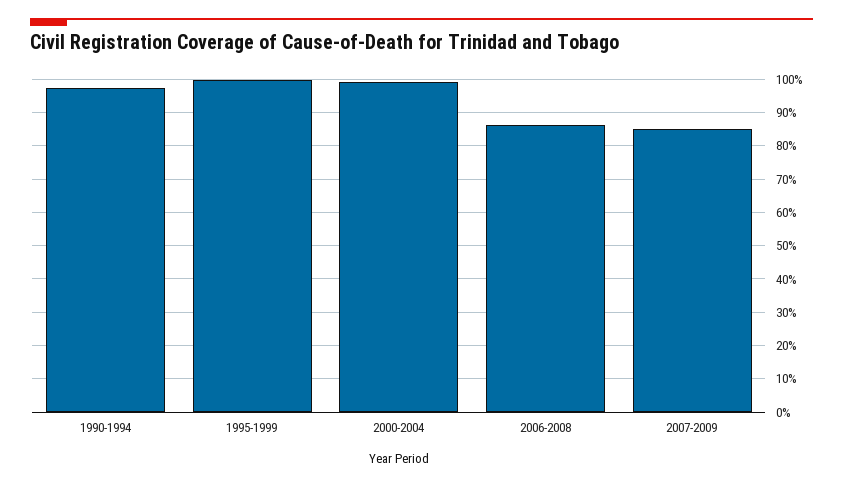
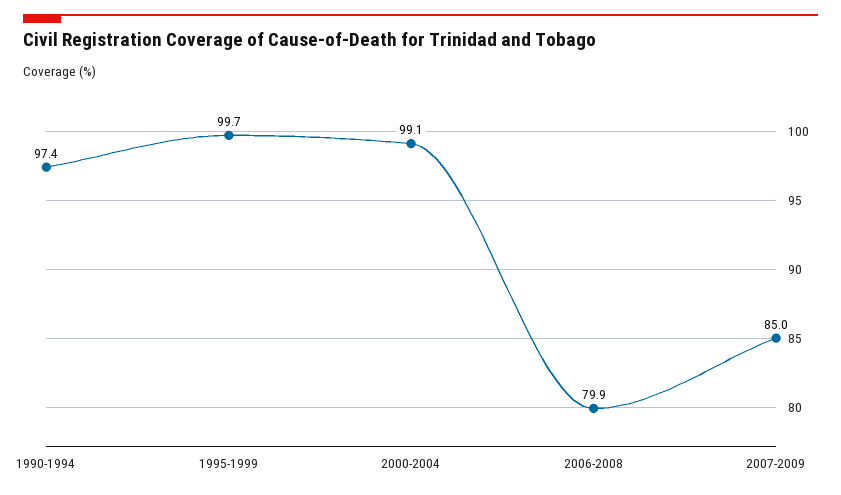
2006-2008: 86 -> 79.9

